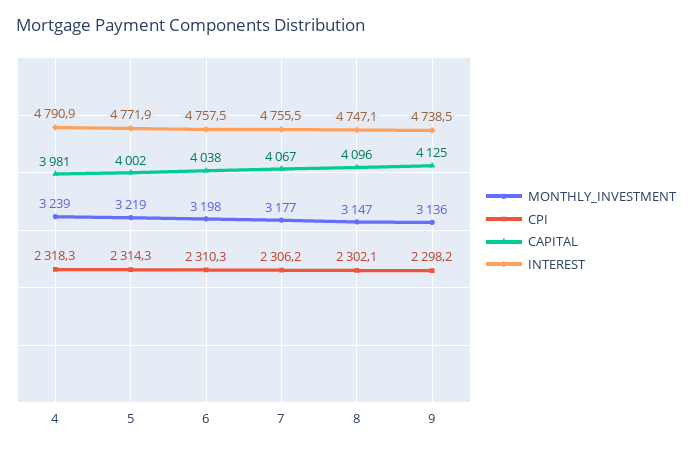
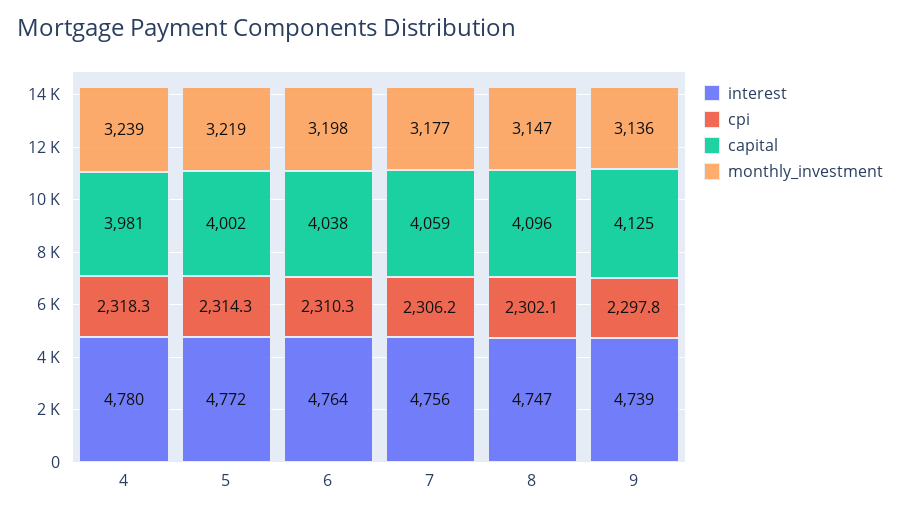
INTEREST, 4: 4790.9 -> 4780
INTEREST, 6: 4757.5 -> 4764
CAPITAL, 7: 4067 -> 4059
CPI, 9: 2298.2 -> 2297.8

